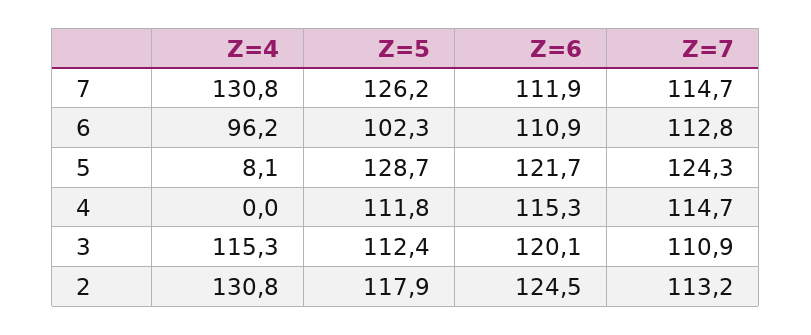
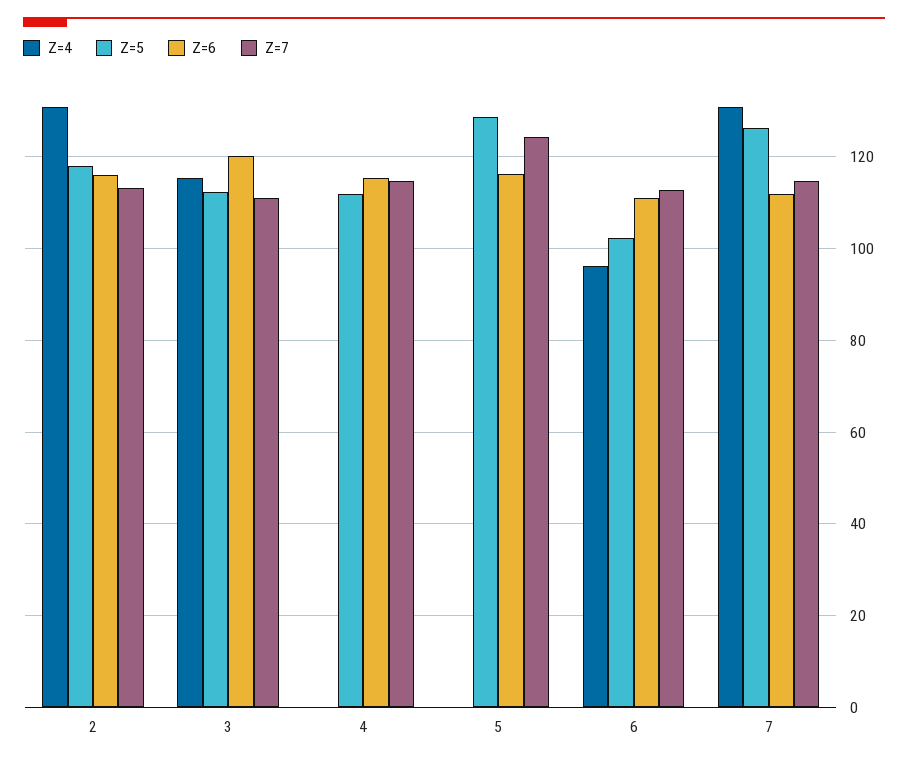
Z=4, 5: 8.1 -> 0
Z=6, 5: 121.7 -> 116
Z=6, 2: 124.5 -> 116

